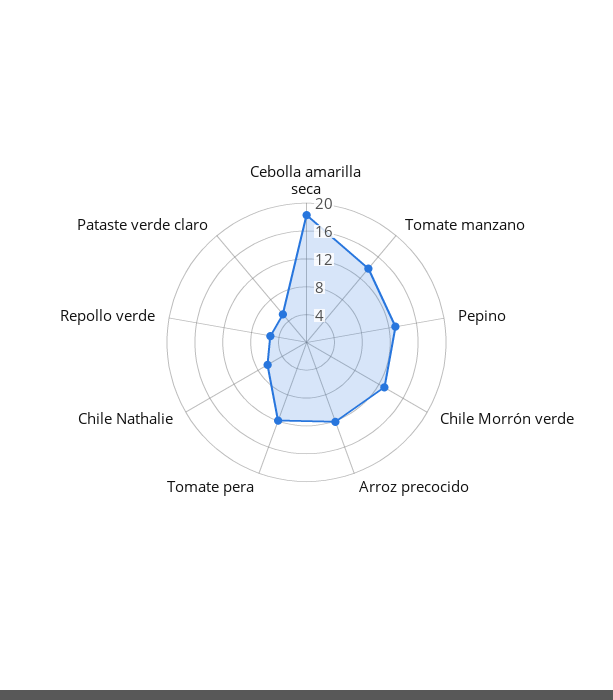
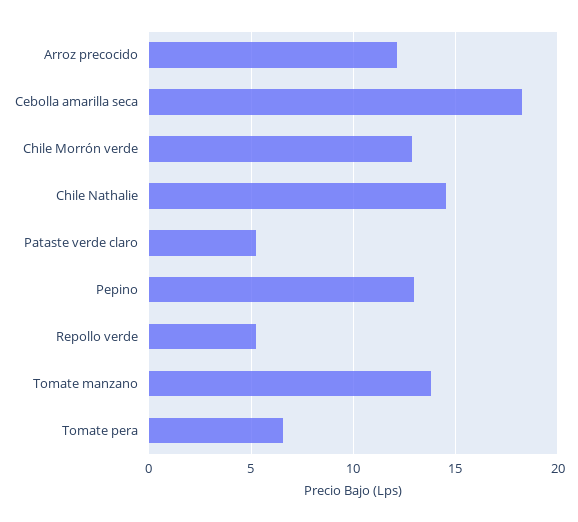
Tomate pera: 12 -> 6.5
Chile Nathalie: 6 -> 14.5

